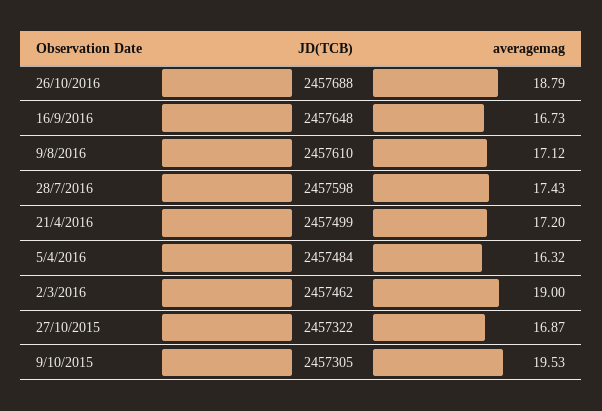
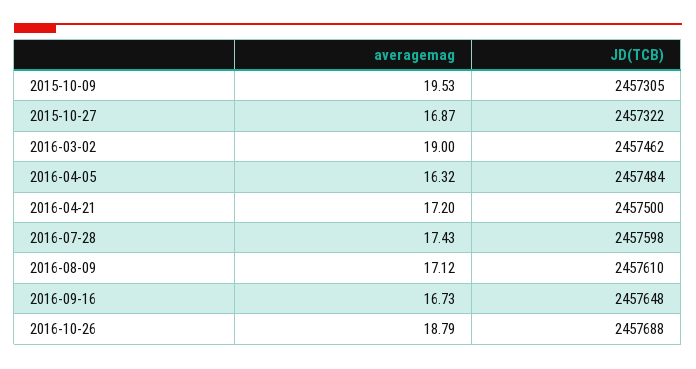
JD(TCB), 21/4/2016: 2457499 -> 2457500

